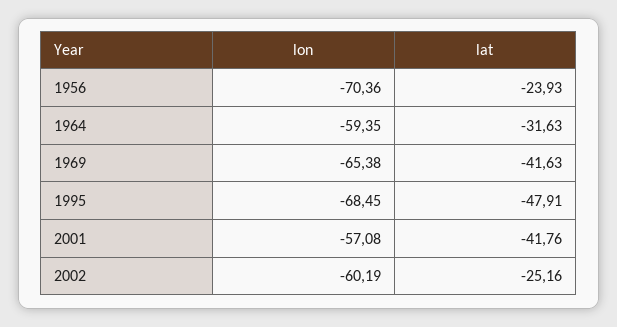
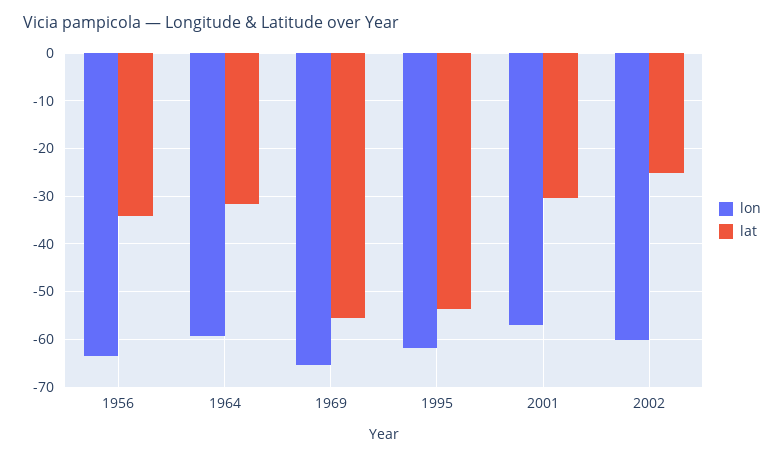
lon, 1956: -70.36 -> -64
lat, 1956: -23.93 -> -34
lat, 1969: -41.63 -> -56
lon, 1995: -68.45 -> -62
lat, 1995: -47.91 -> -54
lat, 2001: -41.76 -> -30

